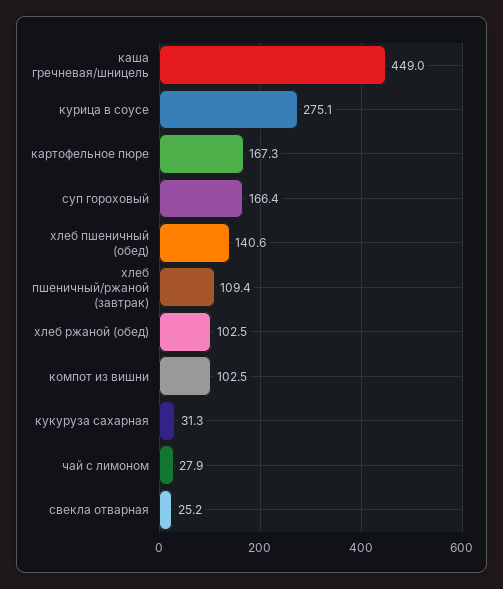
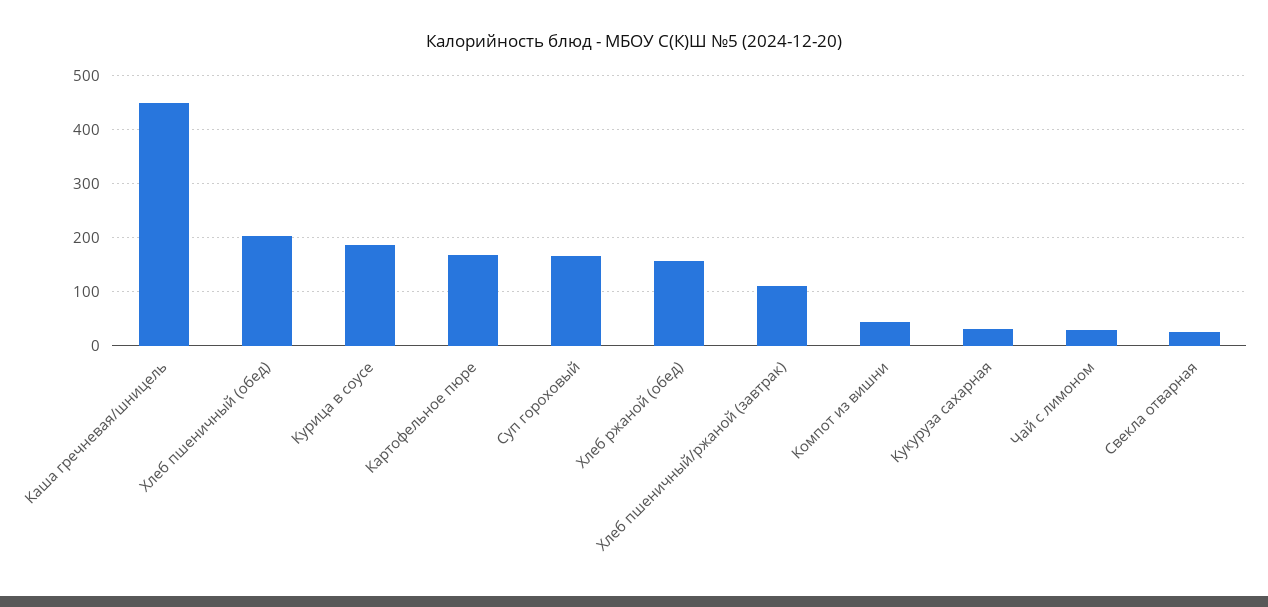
курица в соусе: 275.1 -> 180
хлеб пшеничный (обед): 140.6 -> 200
хлеб ржаной (обед): 102.5 -> 160
компот из вишни: 102.5 -> 40

